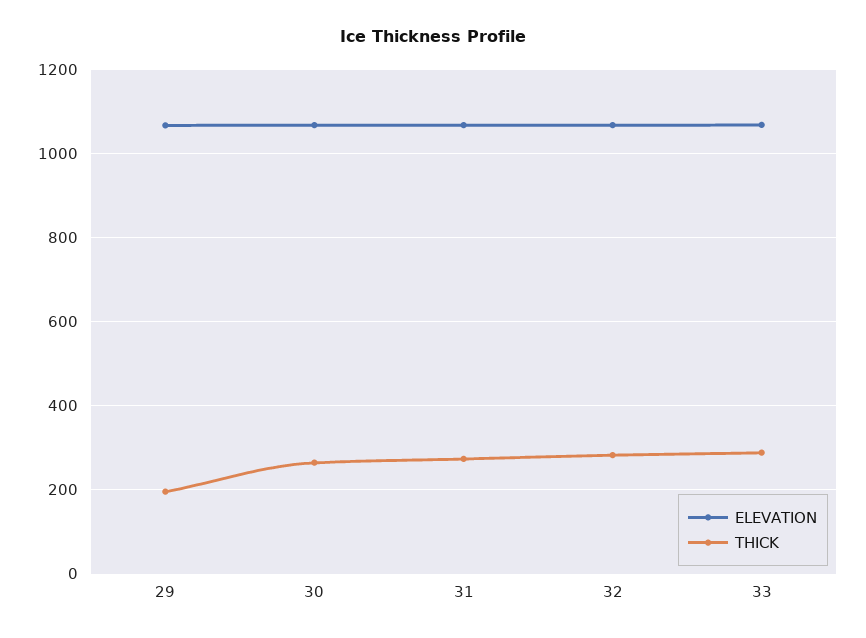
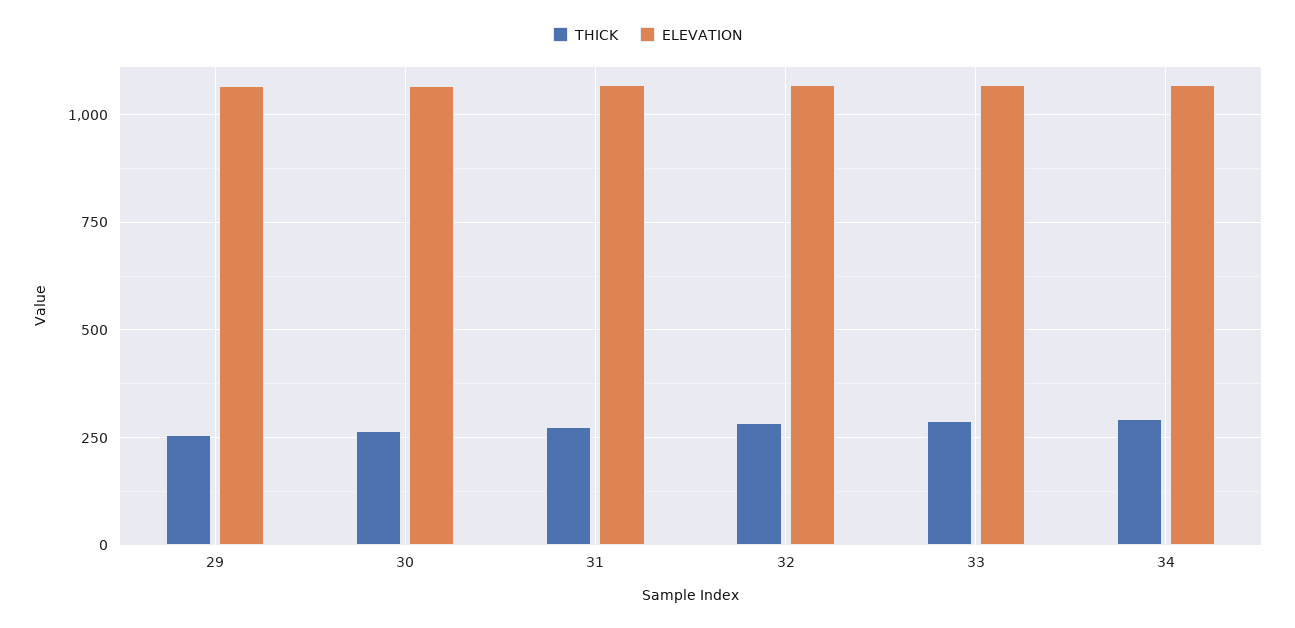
THICK, 29: 200 -> 250
THICK, 34: none -> 300
ELEVATION, 34: none -> 1075

